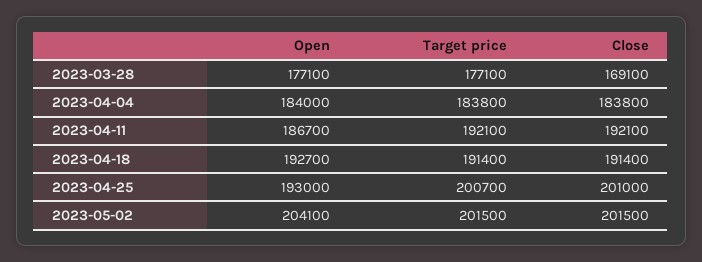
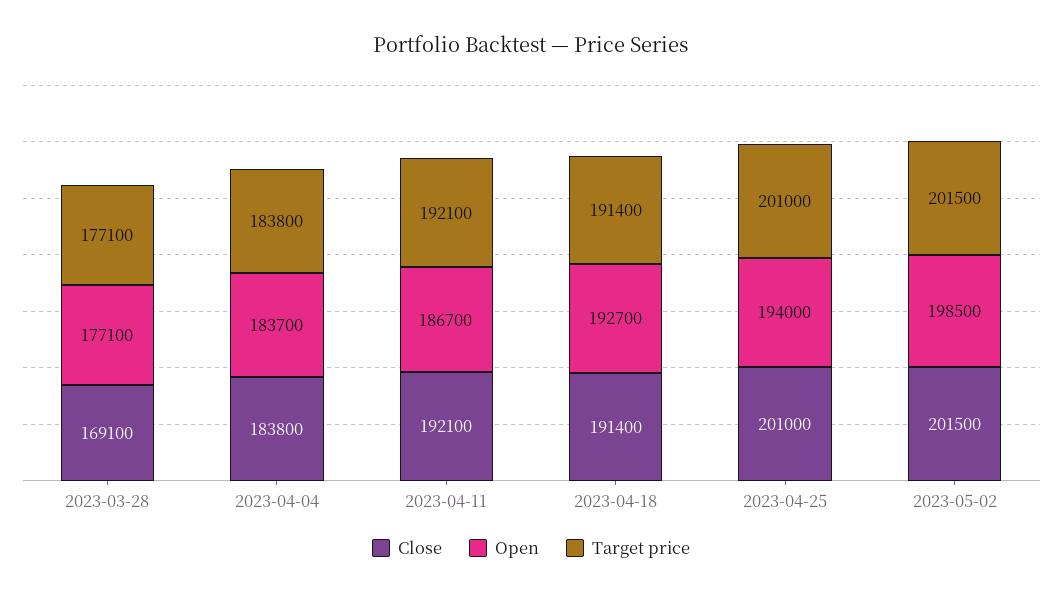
Open, 2023-04-04: 184000 -> 183700
Open, 2023-04-25: 193000 -> 194000
Target price, 2023-04-25: 200700 -> 201000
Open, 2023-05-02: 204100 -> 198500

